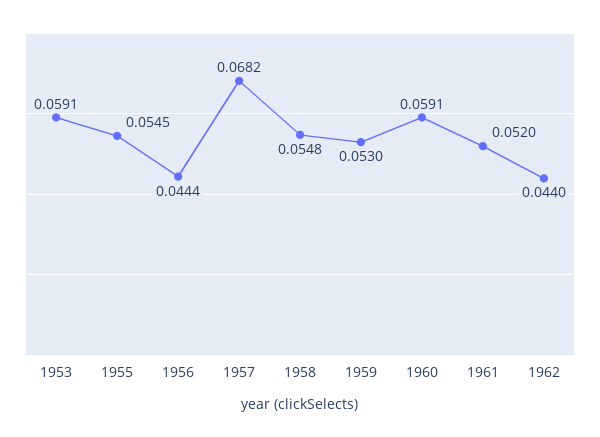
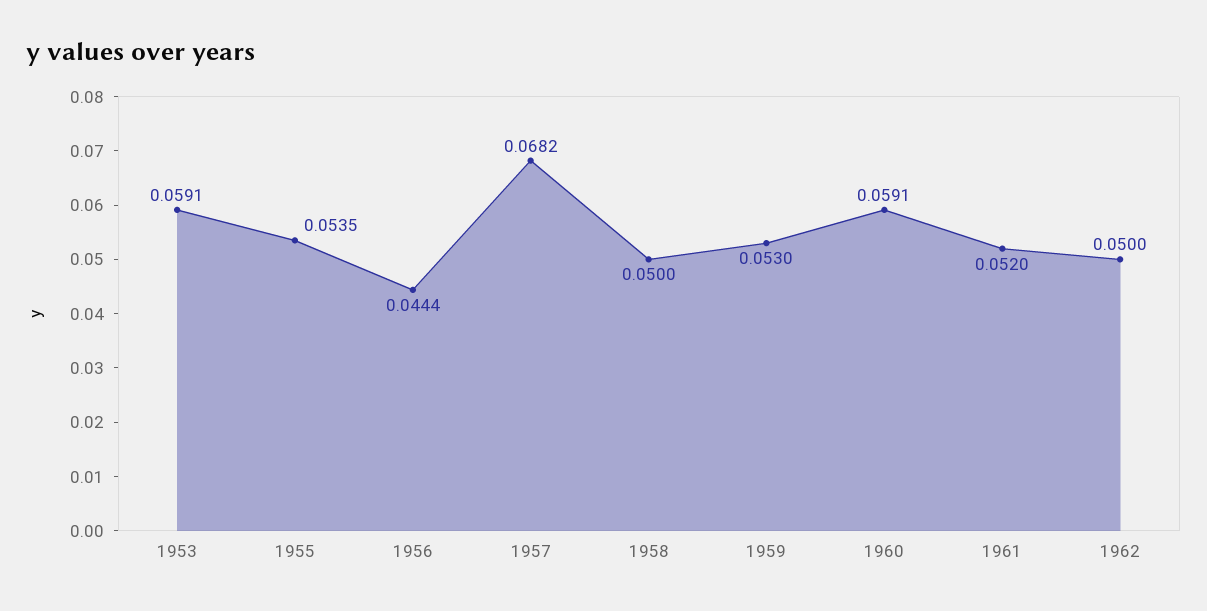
1955: 0.0545 -> 0.0535
1958: 0.0548 -> 0.05
1962: 0.044 -> 0.05

